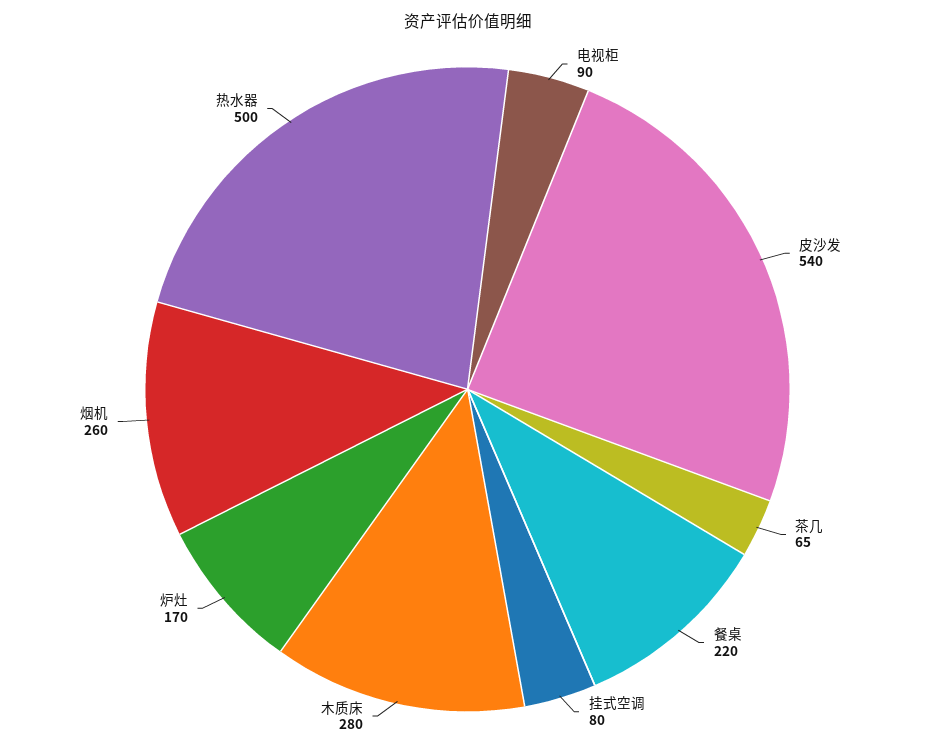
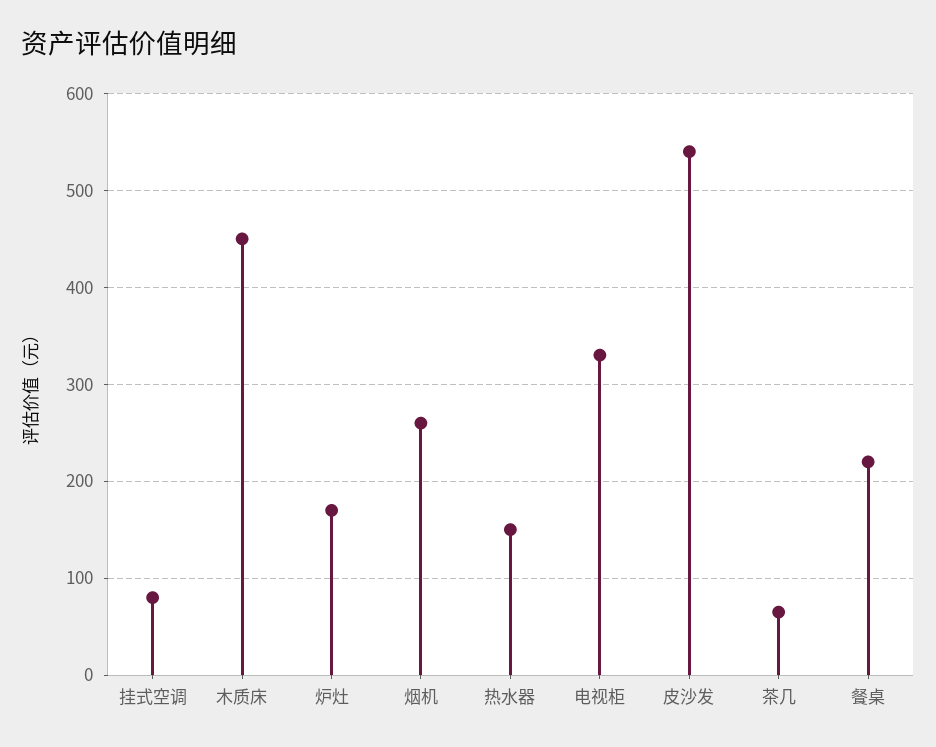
电视柜: 90 -> 330
木质床: 280 -> 450
热水器: 500 -> 150

